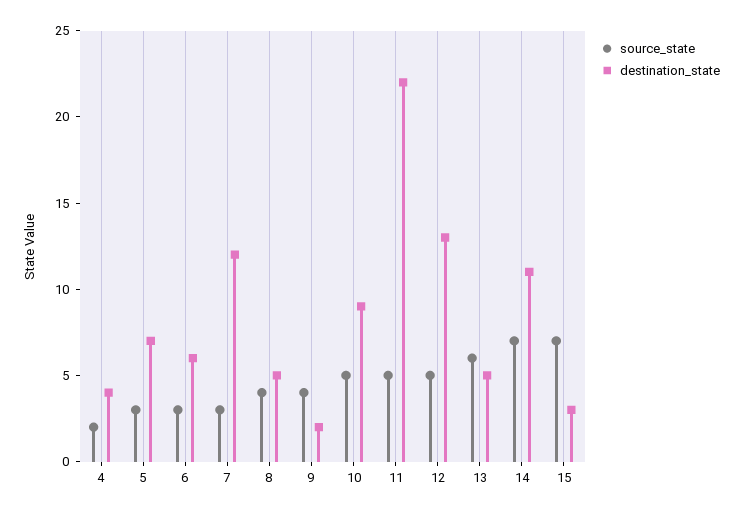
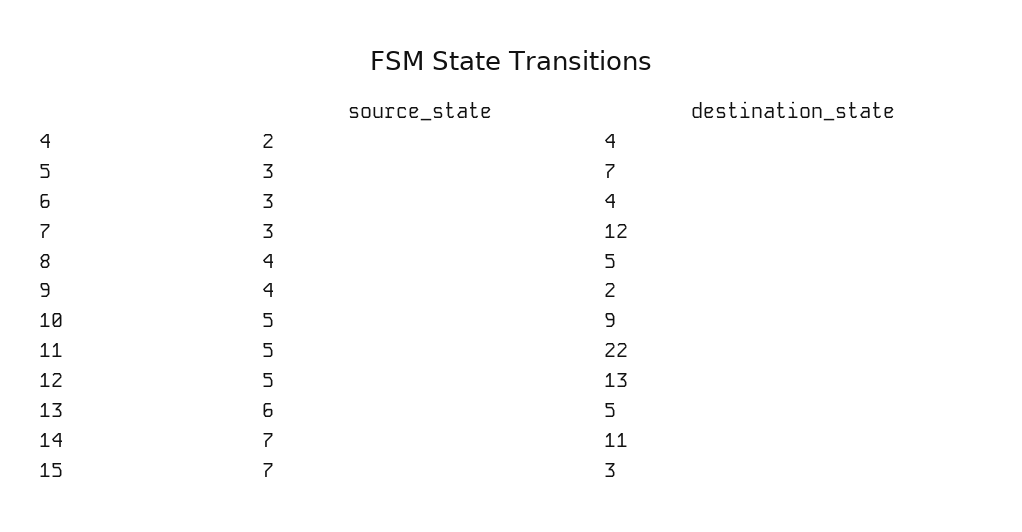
destination_state, 6: 6 -> 4

